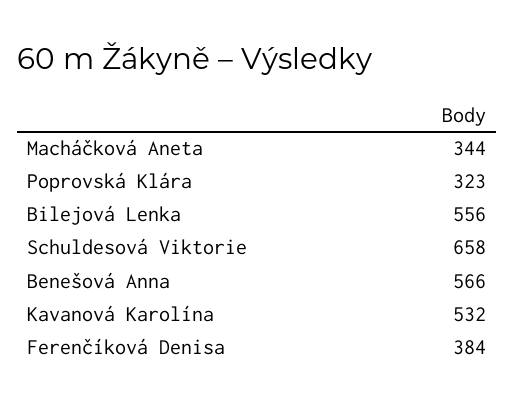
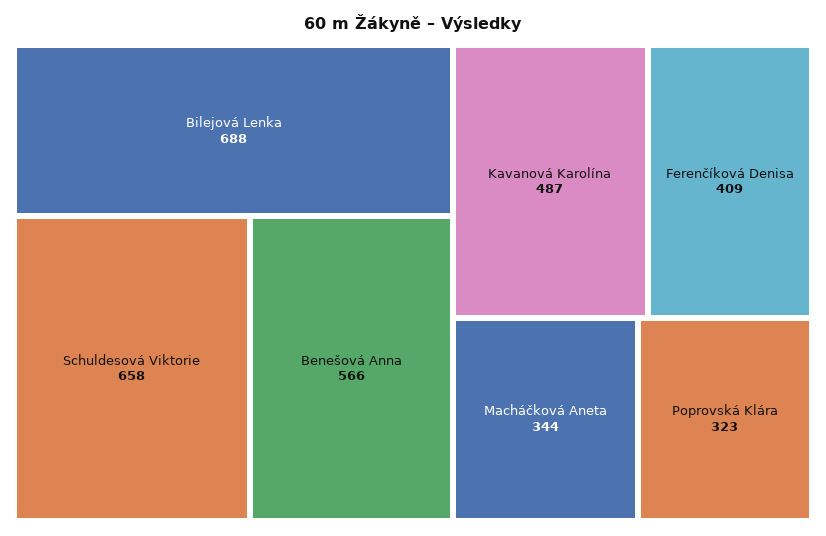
Bilejová Lenka: 556 -> 688
Kavanová Karolína: 532 -> 487
Ferenčíková Denisa: 384 -> 409

